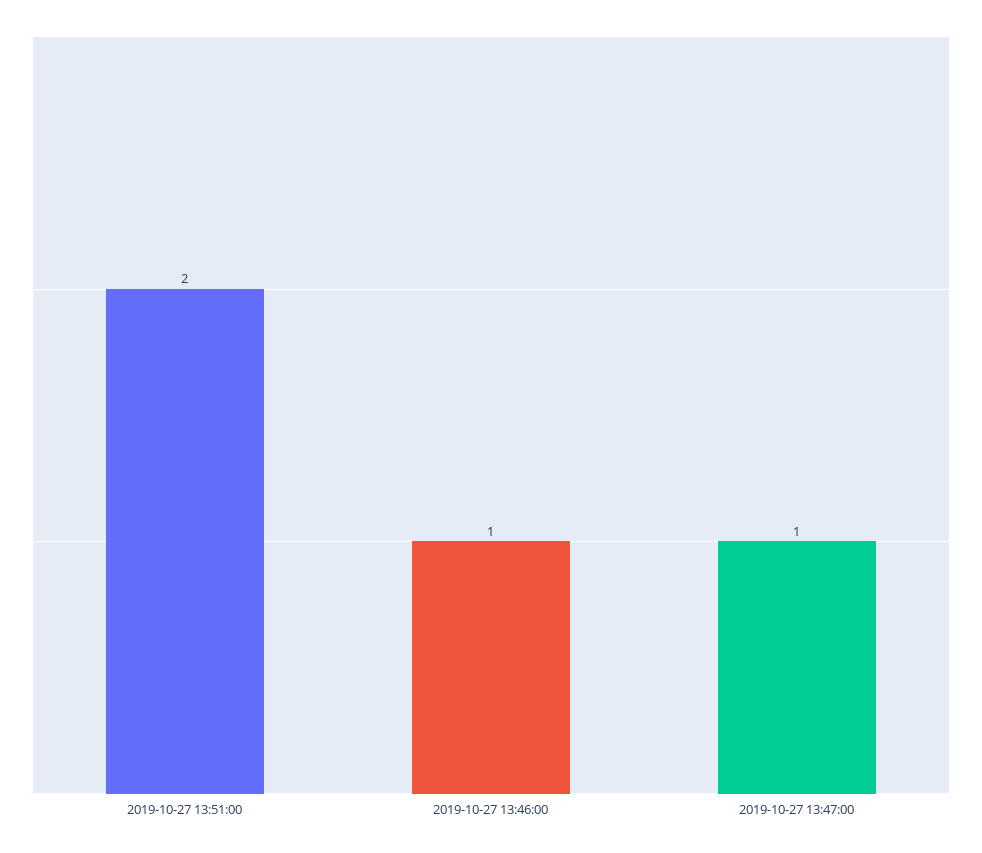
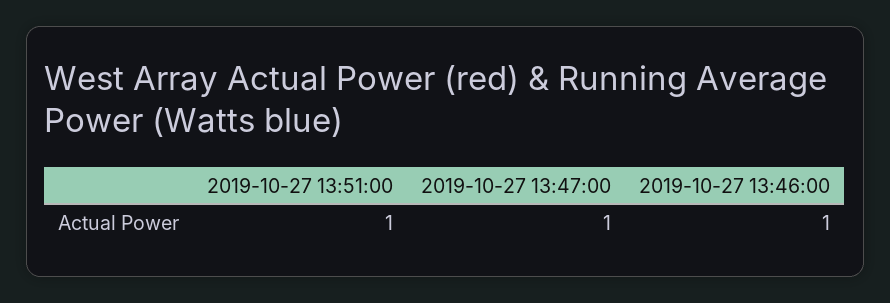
2019-10-27 13:51:00: 2 -> 1

